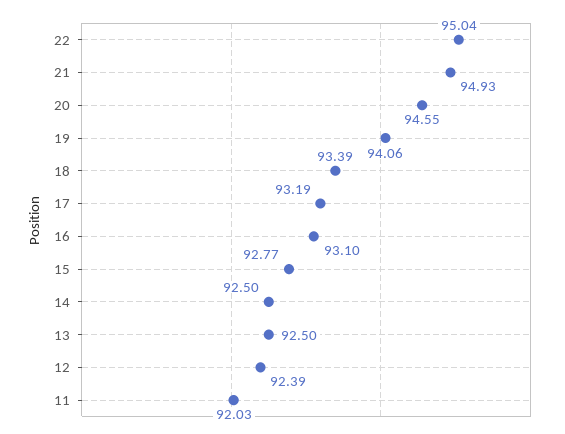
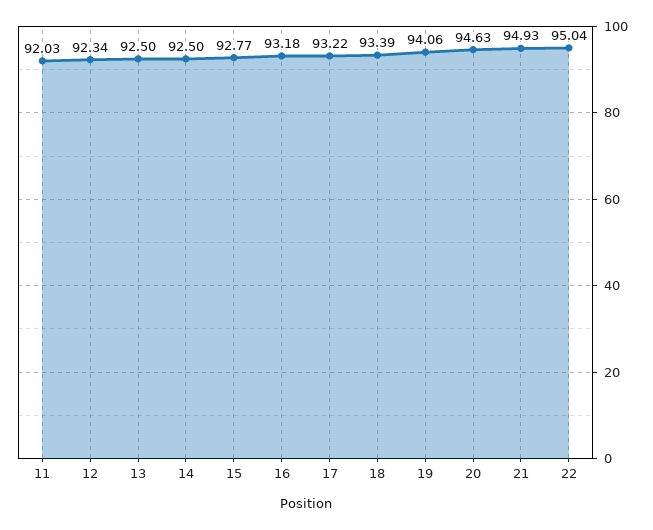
20: 94.55 -> 94.63
17: 93.19 -> 93.22
16: 93.1 -> 93.18
12: 92.39 -> 92.34

